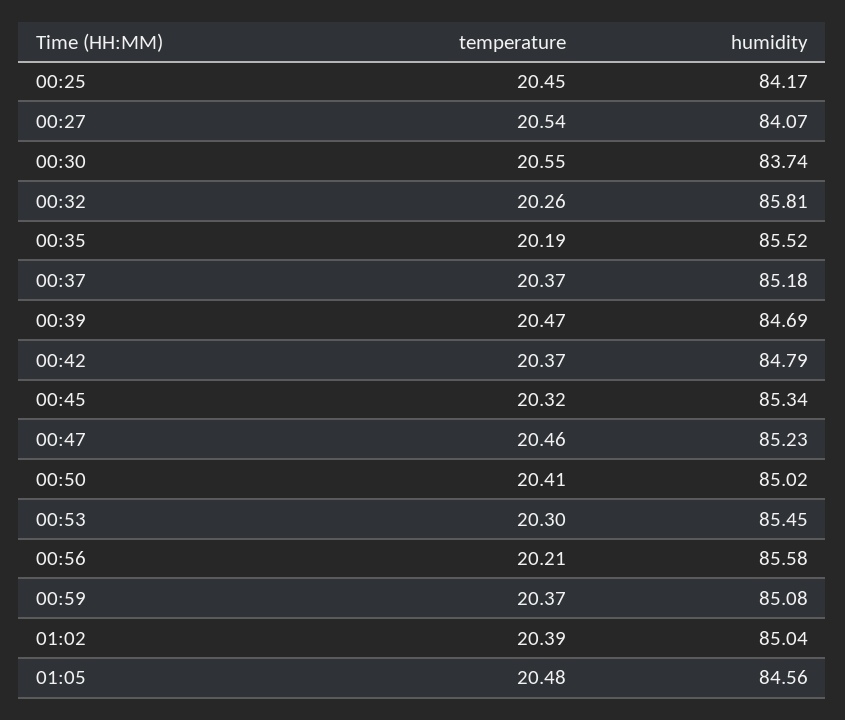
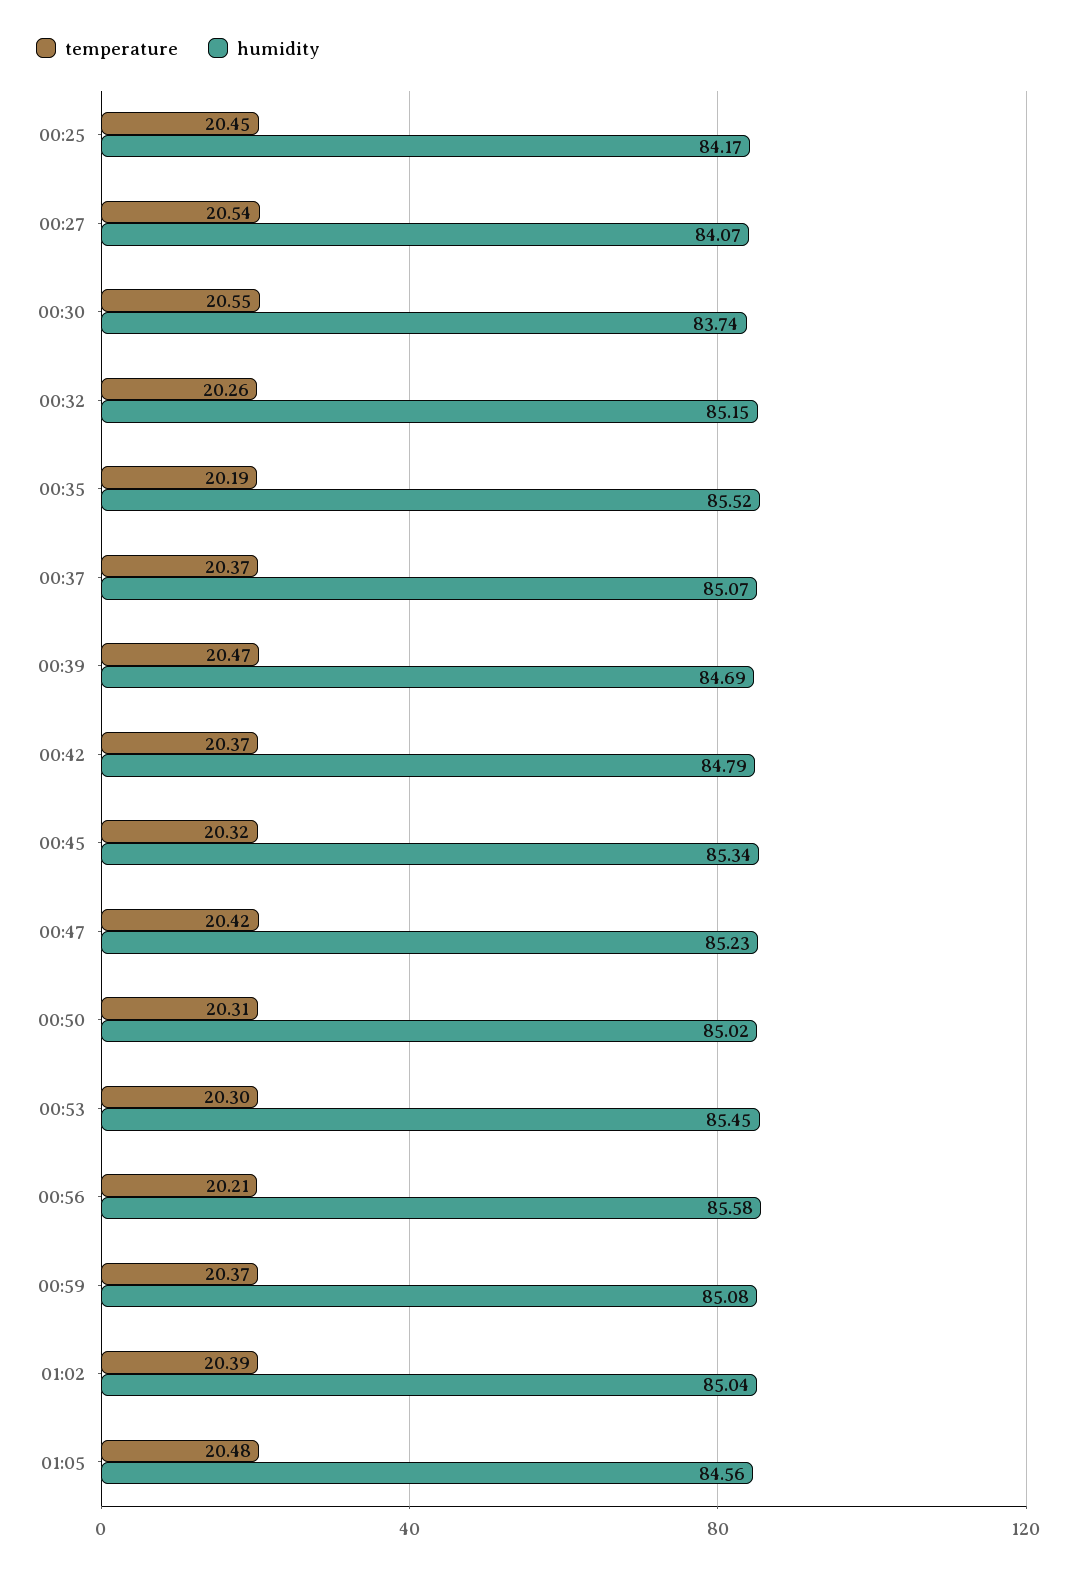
humidity, 00:32: 85.81 -> 85.15
humidity, 00:37: 85.18 -> 85.07
temperature, 00:47: 20.46 -> 20.42
temperature, 00:50: 20.41 -> 20.31

